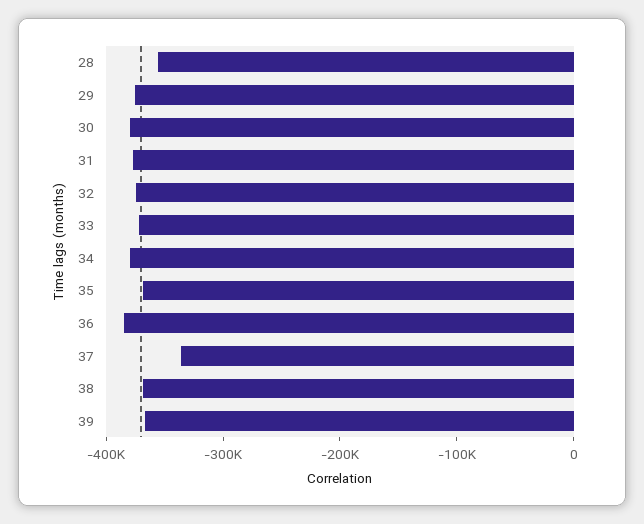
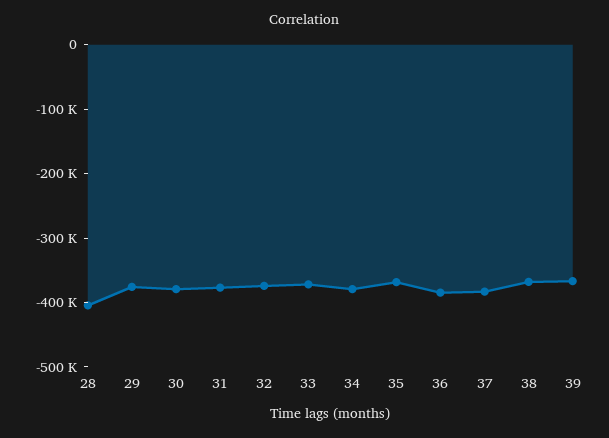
28: -360000 -> -400000
37: -340000 -> -380000

